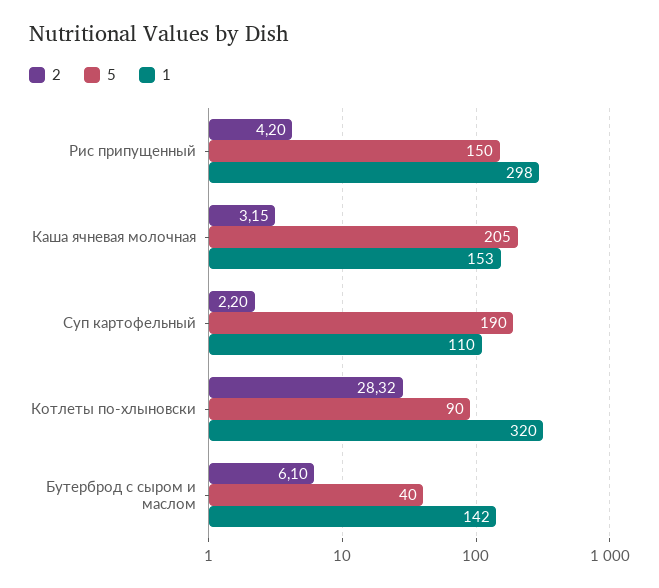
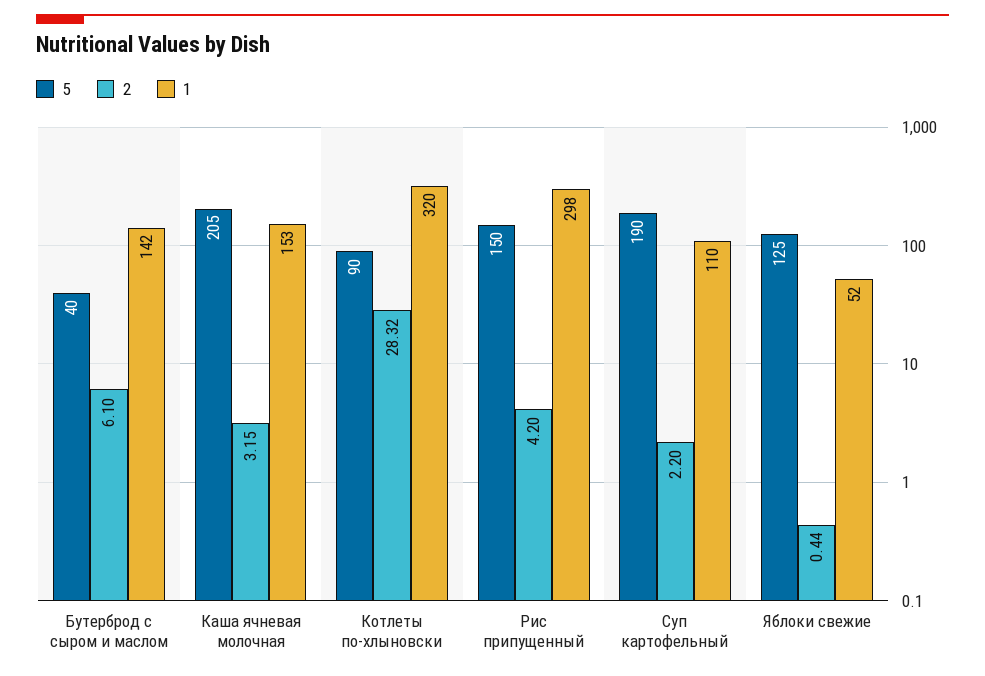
5, Яблоки свежие: none -> 125
2, Яблоки свежие: none -> 0.44
1, Яблоки свежие: none -> 52

